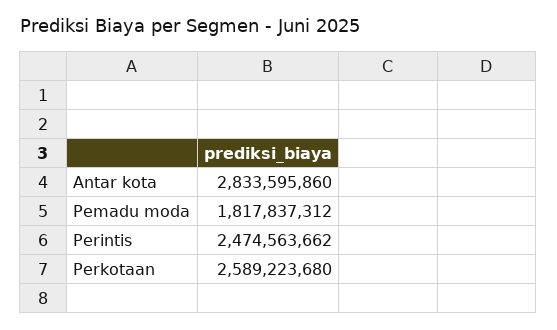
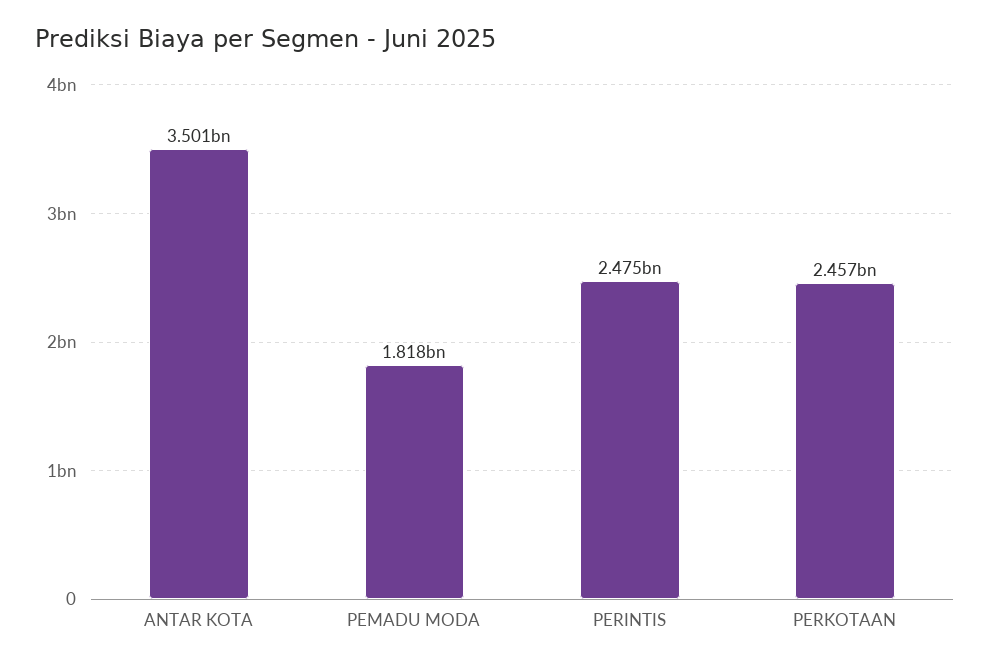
Antar kota: 2833595860 -> 3501000000
Perkotaan: 2589223680 -> 2457000000

